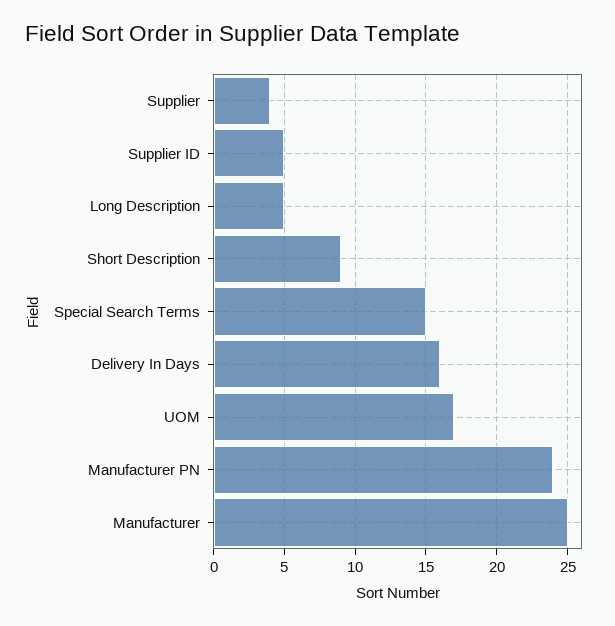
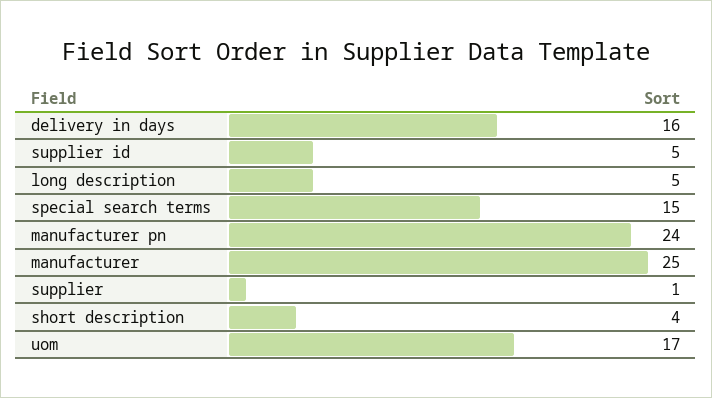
Supplier: 4 -> 1
Short Description: 9 -> 4

